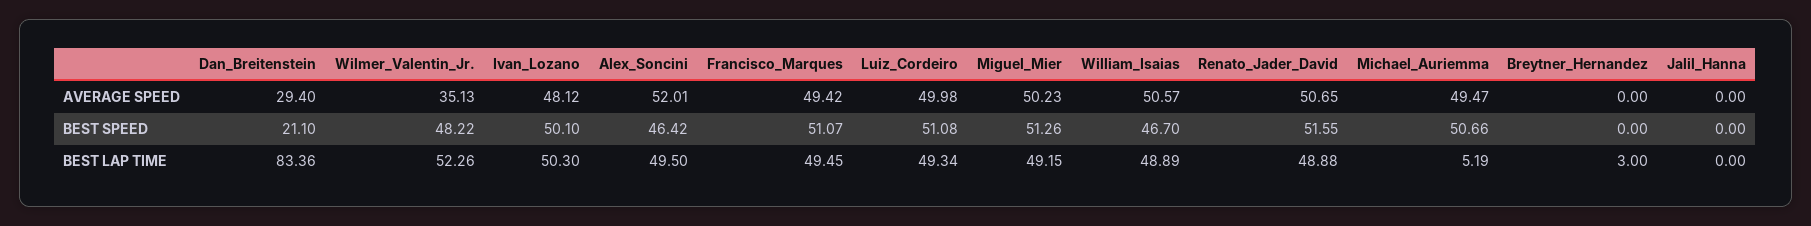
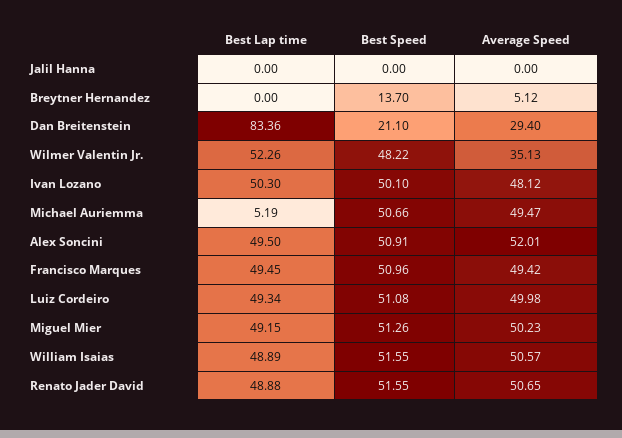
Breytner_Hernandez, AVERAGE SPEED: 0 -> 5.12
Alex_Soncini, BEST SPEED: 46.42 -> 50.91
Francisco_Marques, BEST SPEED: 51.07 -> 50.96
William_Isaias, BEST SPEED: 46.7 -> 51.55
Breytner_Hernandez, BEST SPEED: 0 -> 13.7
Breytner_Hernandez, BEST LAP TIME: 3 -> 0

